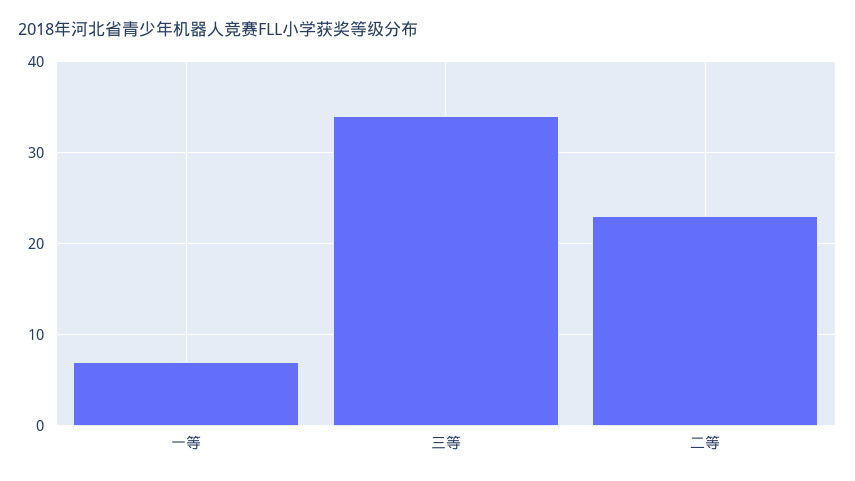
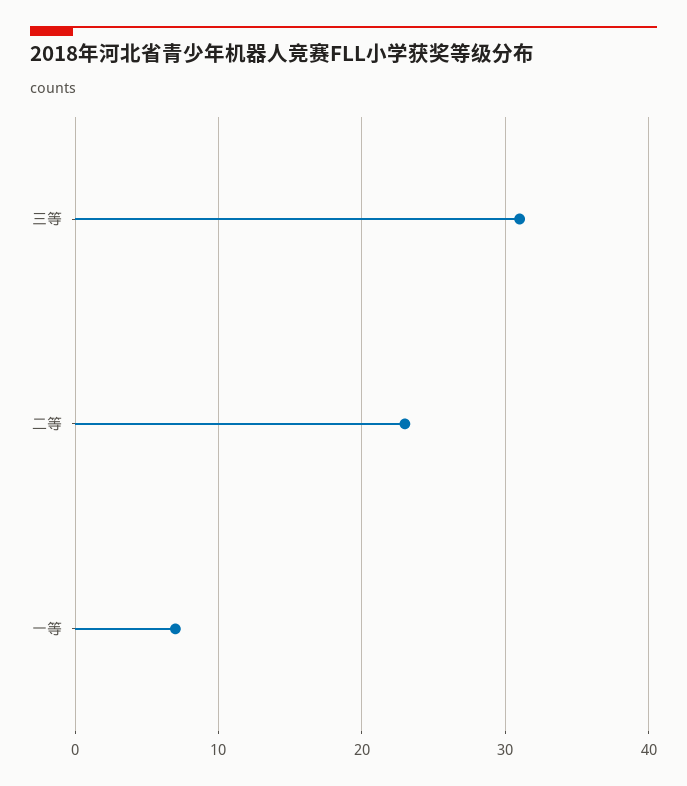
三等: 34 -> 31

